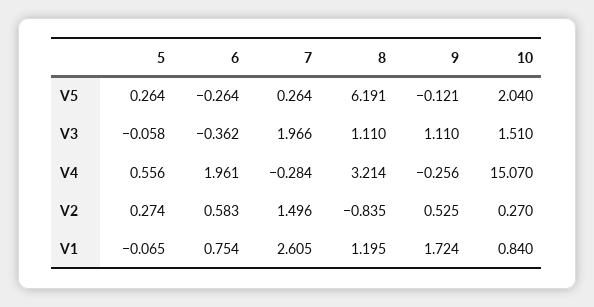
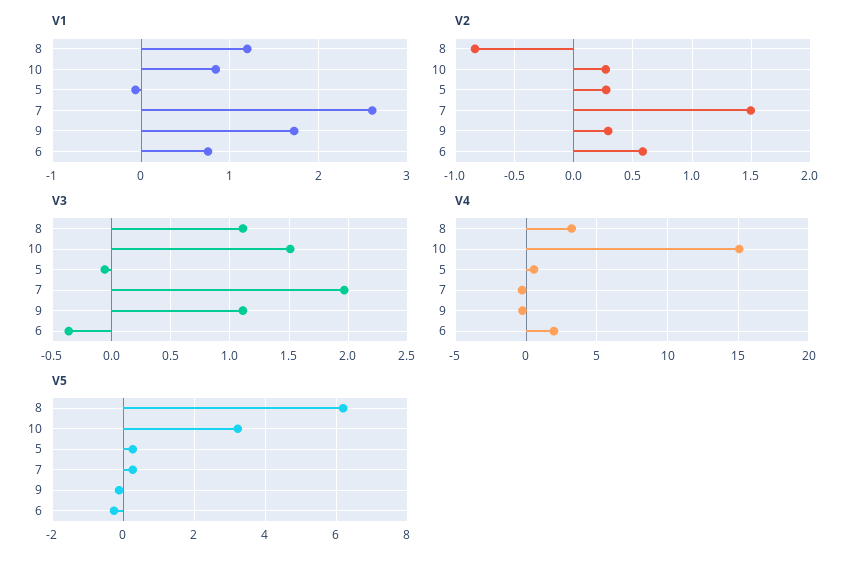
V5, 10: 2.04 -> 3.2
V2, 9: 0.525 -> 0.3

